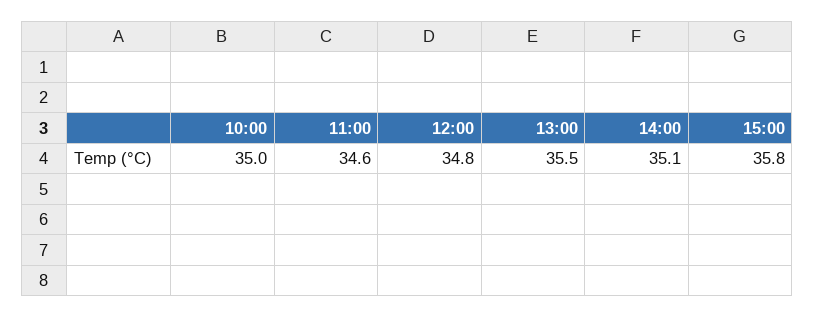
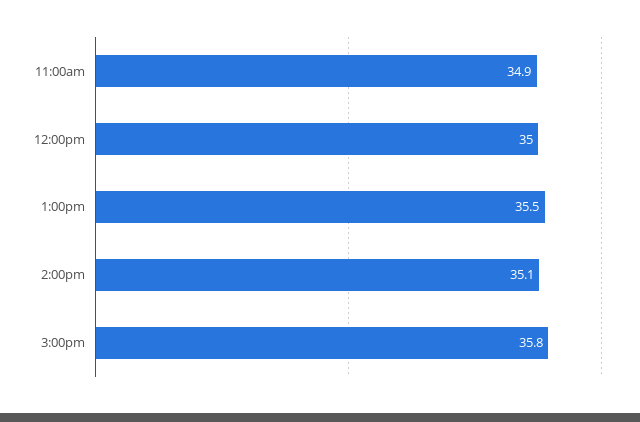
10:00: 35 -> none
11:00: 34.6 -> 34.9
12:00: 34.8 -> 35

